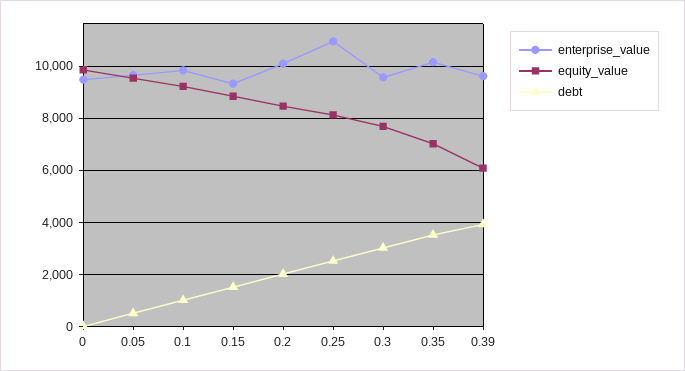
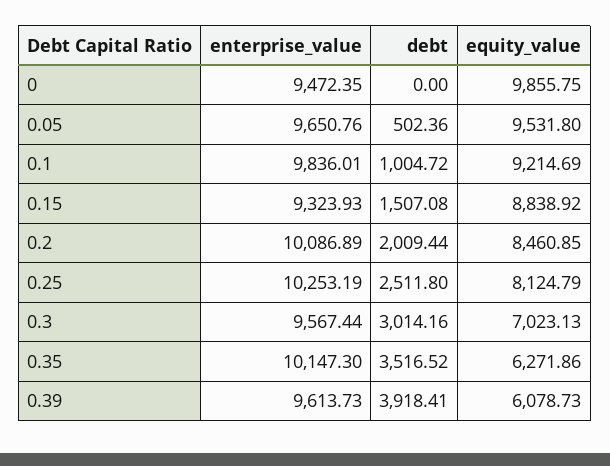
enterprise_value, 0.25: 11000 -> 10253.19
equity_value, 0.3: 7750 -> 7023.13
equity_value, 0.35: 7000 -> 6271.86

